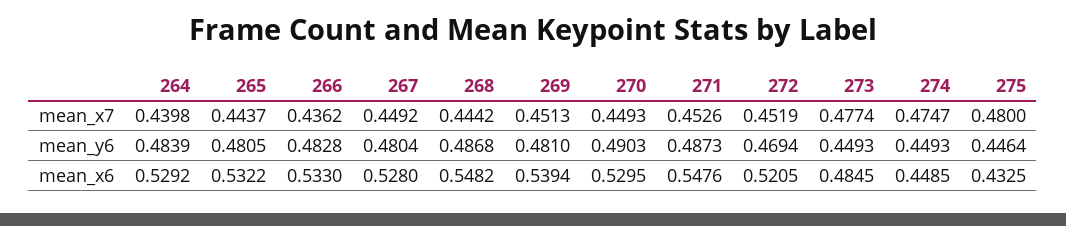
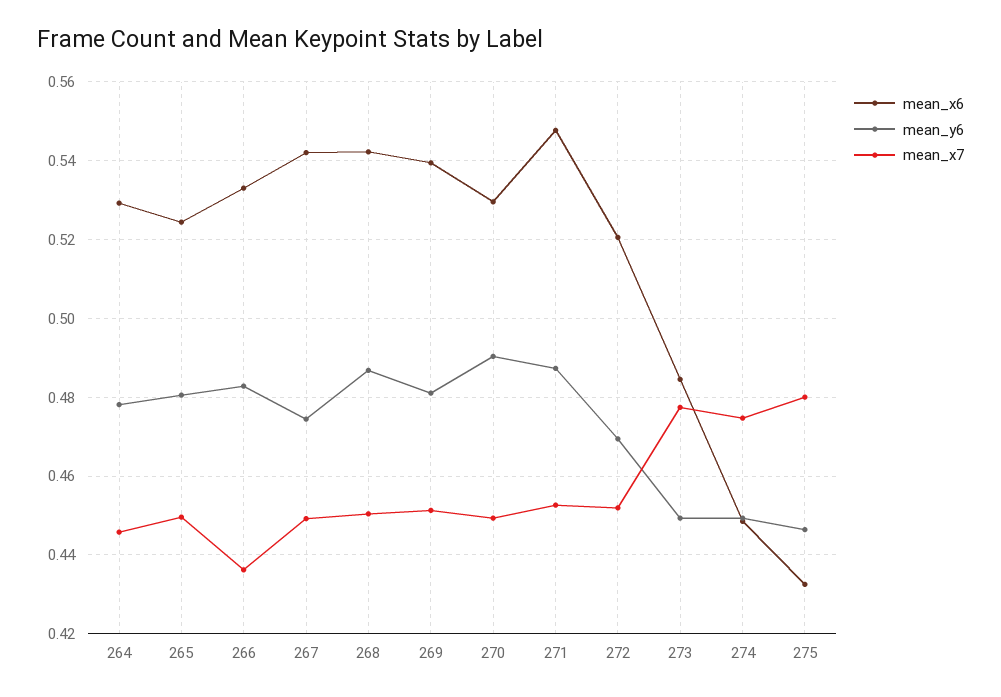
mean_x7, 264: 0.4398 -> 0.446
mean_x7, 265: 0.4437 -> 0.45
mean_x7, 268: 0.4442 -> 0.45
mean_y6, 264: 0.4839 -> 0.478
mean_y6, 267: 0.4804 -> 0.474
mean_x6, 265: 0.5322 -> 0.524
mean_x6, 267: 0.528 -> 0.542
mean_x6, 268: 0.5482 -> 0.542

